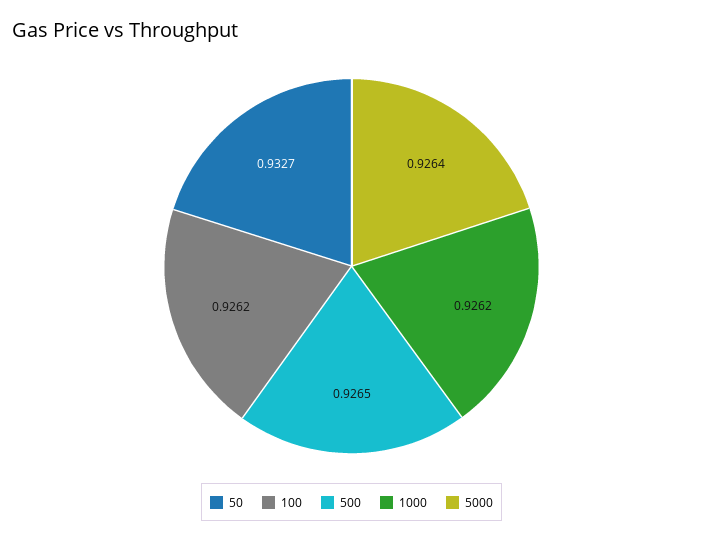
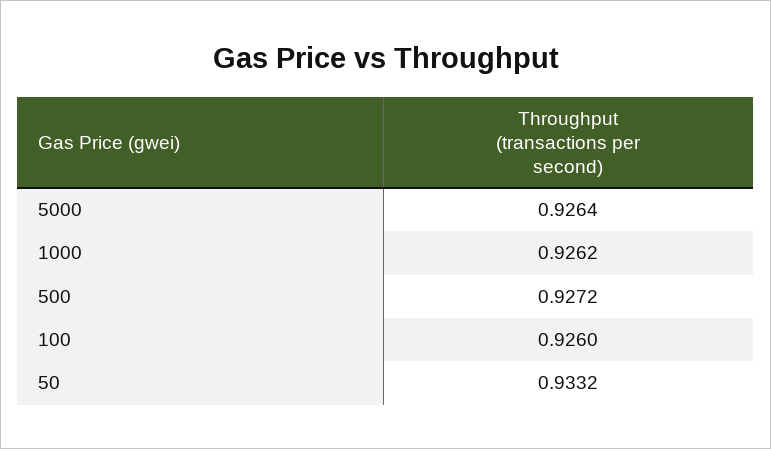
50: 0.9327 -> 0.9332
100: 0.9262 -> 0.926
500: 0.9265 -> 0.9272

